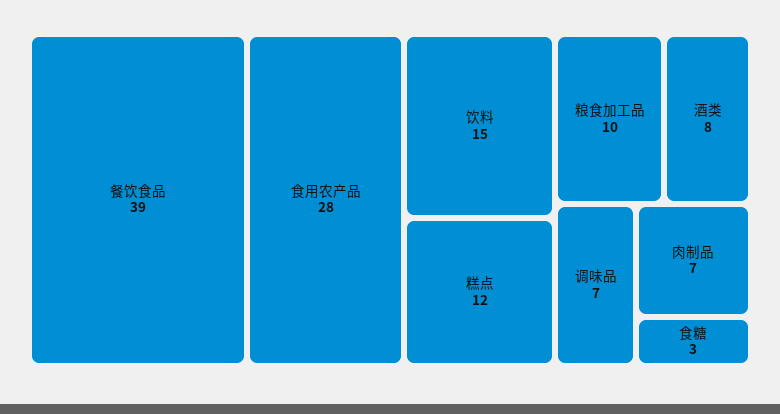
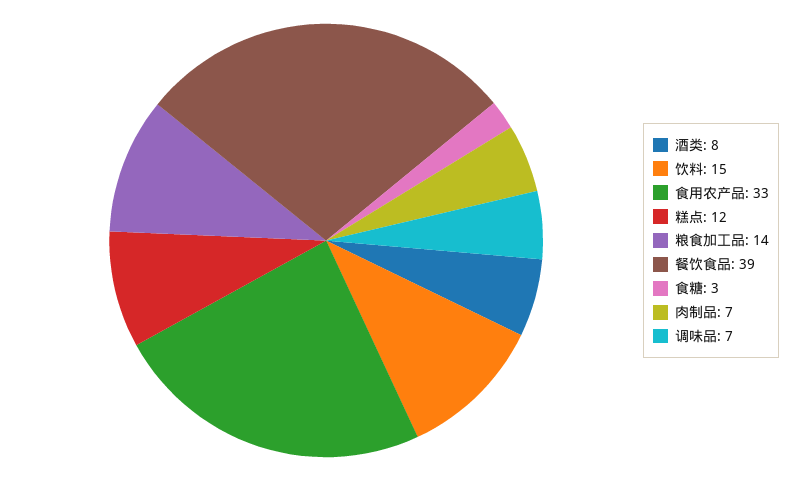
食用农产品: 28 -> 33
粮食加工品: 10 -> 14

